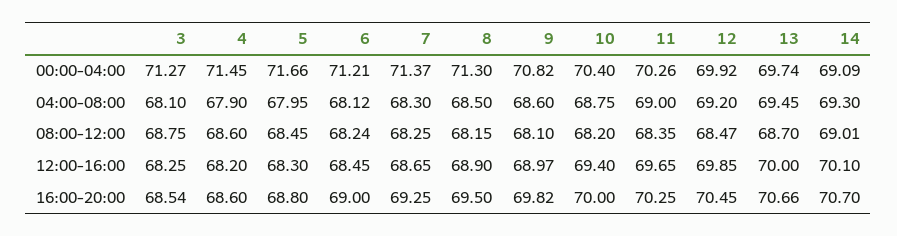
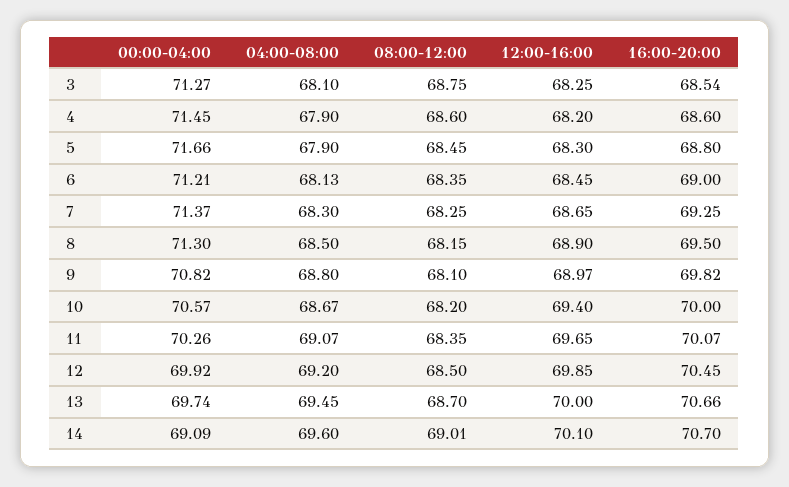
10, 00:00-04:00: 70.4 -> 70.57
5, 04:00-08:00: 67.95 -> 67.9
6, 04:00-08:00: 68.12 -> 68.13
9, 04:00-08:00: 68.6 -> 68.8
10, 04:00-08:00: 68.75 -> 68.67
11, 04:00-08:00: 69 -> 69.07
14, 04:00-08:00: 69.3 -> 69.6
6, 08:00-12:00: 68.24 -> 68.35
12, 08:00-12:00: 68.47 -> 68.5
11, 16:00-20:00: 70.25 -> 70.07

